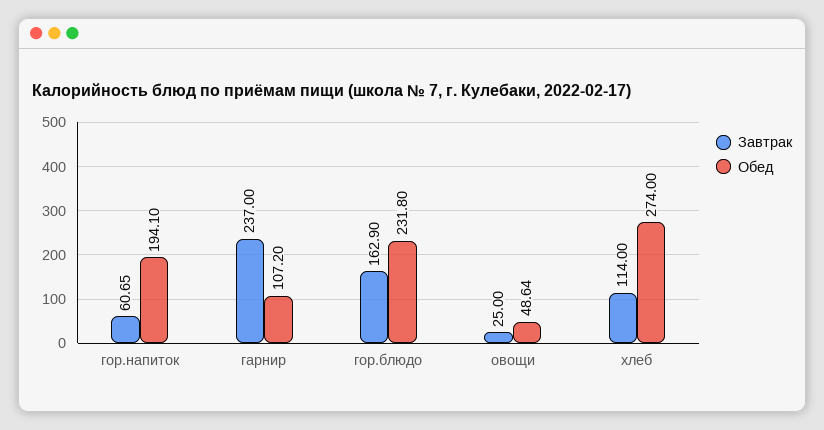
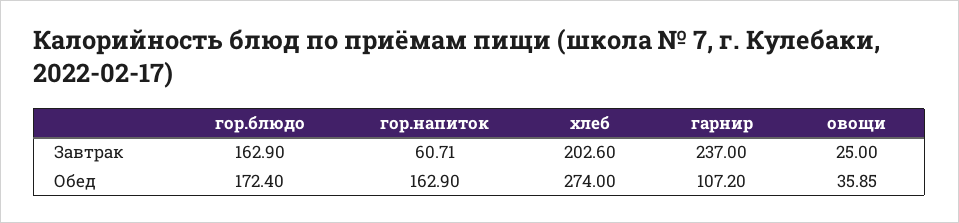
Завтрак, гор.напиток: 60.65 -> 60.71
Обед, гор.напиток: 194.1 -> 162.9
Обед, гор.блюдо: 231.8 -> 172.4
Обед, овощи: 48.64 -> 35.85
Завтрак, хлеб: 114 -> 202.6

